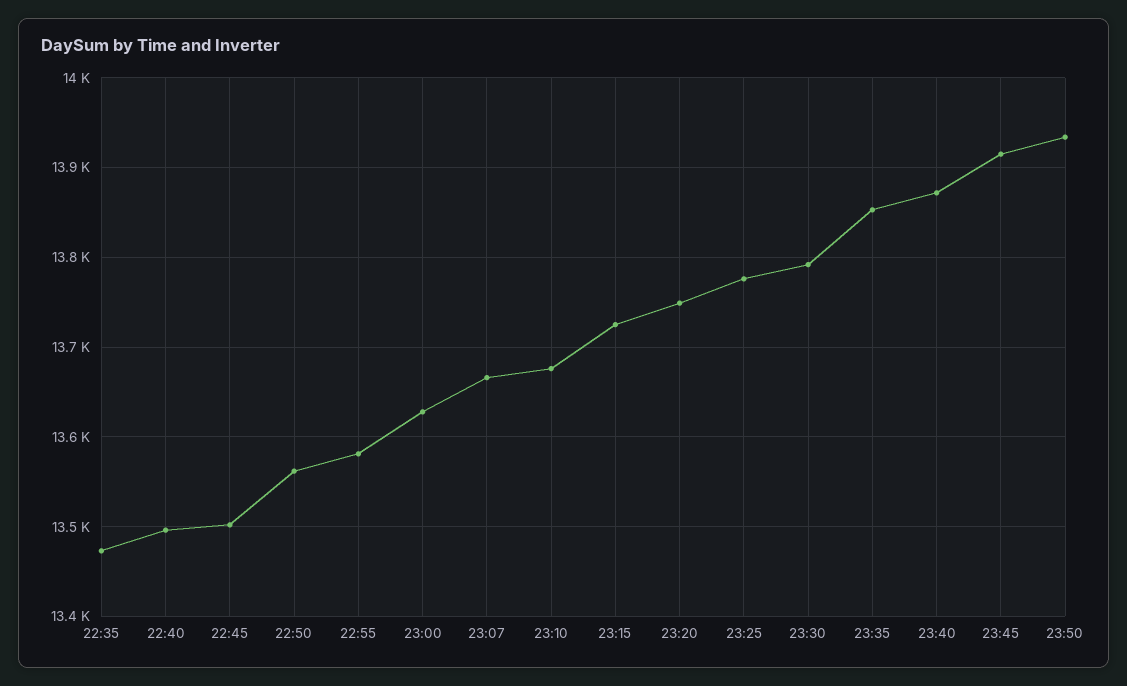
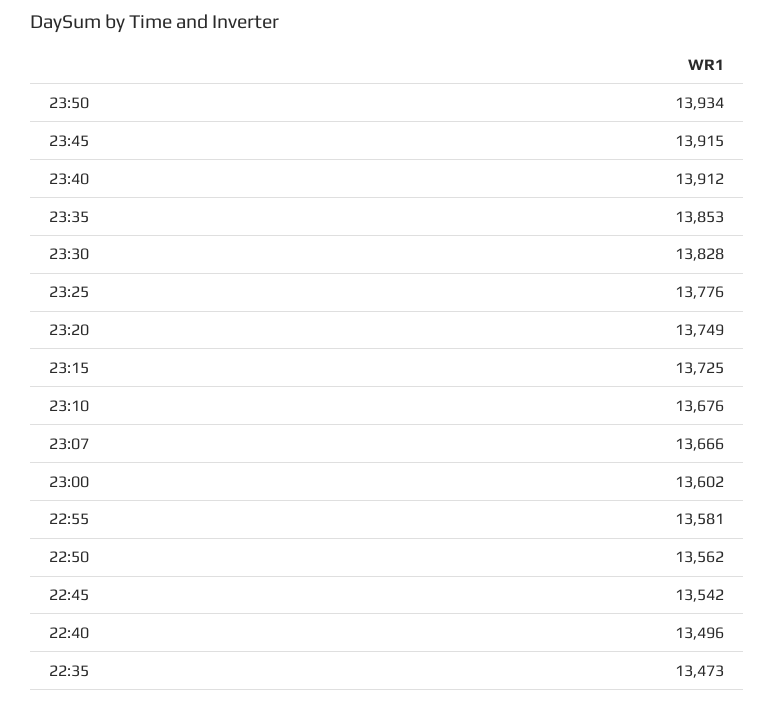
22:45: 13500 -> 13542
23:00: 13630 -> 13602
23:30: 13790 -> 13828
23:40: 13870 -> 13912

